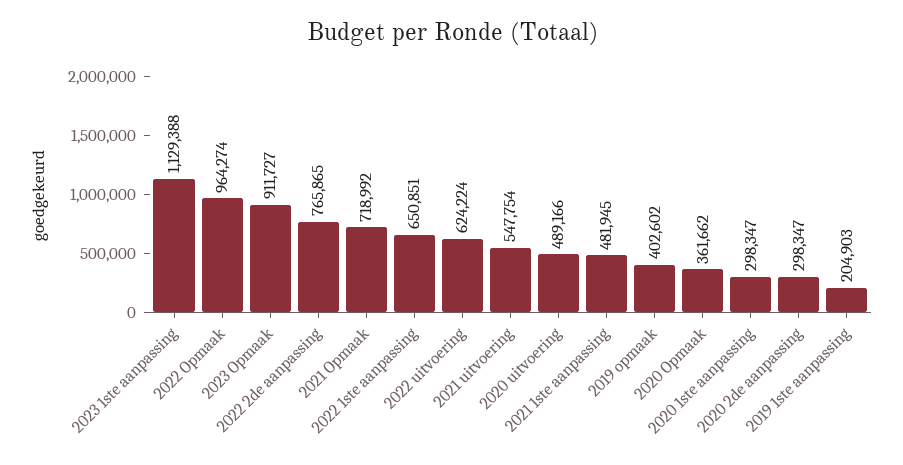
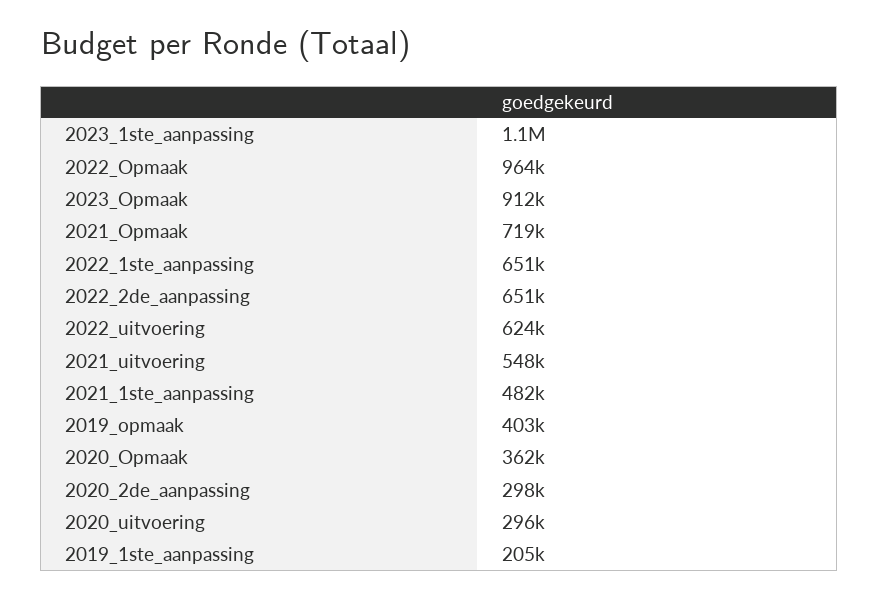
2022 2de aanpassing: 765865 -> 651000
2020 uitvoering: 489166 -> 296000
2020 1ste aanpassing: 298347 -> none

